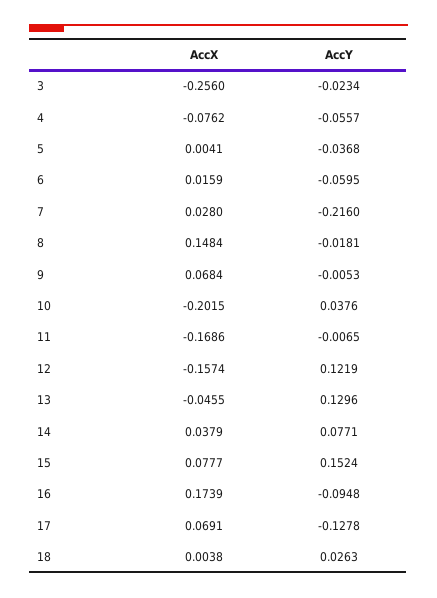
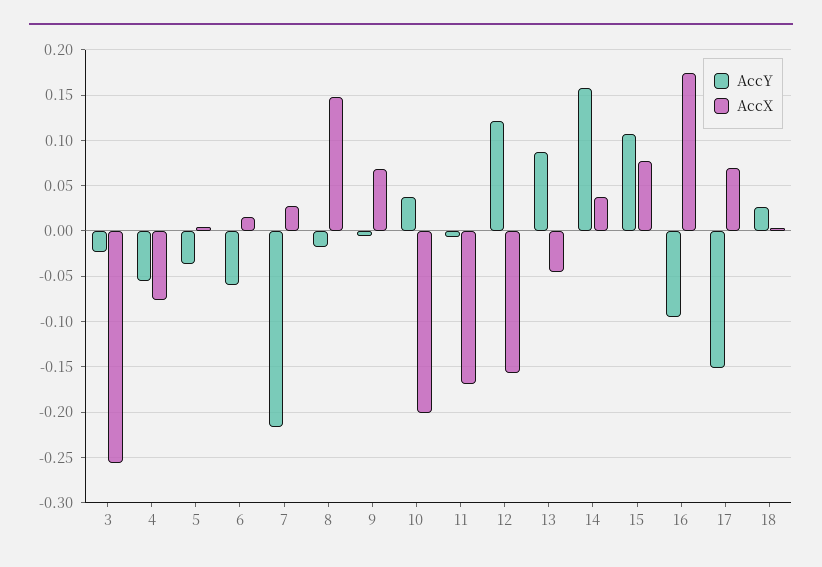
AccY, 13: 0.1296 -> 0.09
AccY, 14: 0.0771 -> 0.16
AccY, 15: 0.1524 -> 0.11
AccY, 17: -0.1278 -> -0.15

